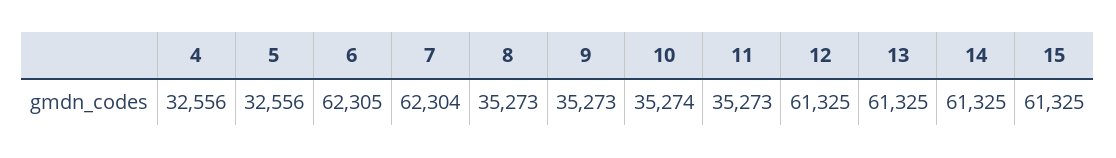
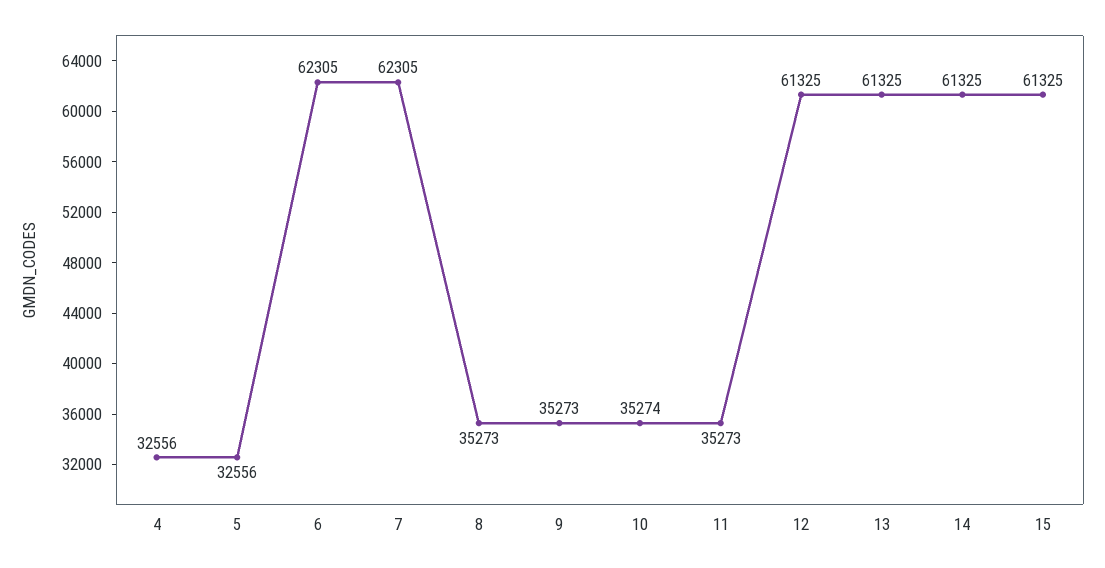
7: 62304 -> 62305

